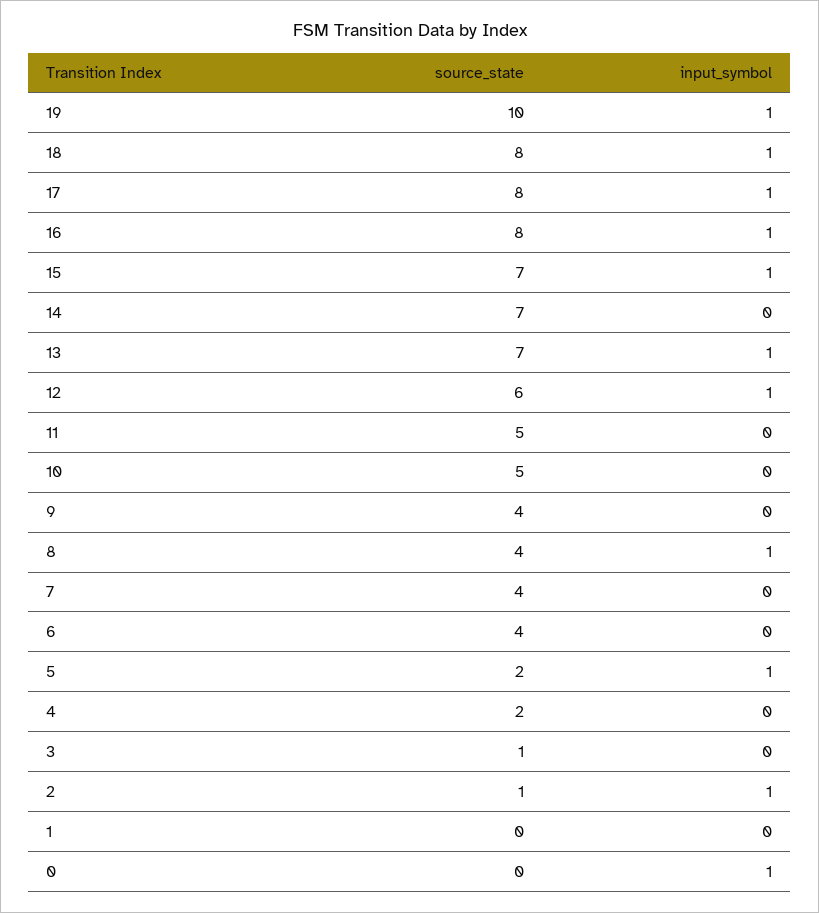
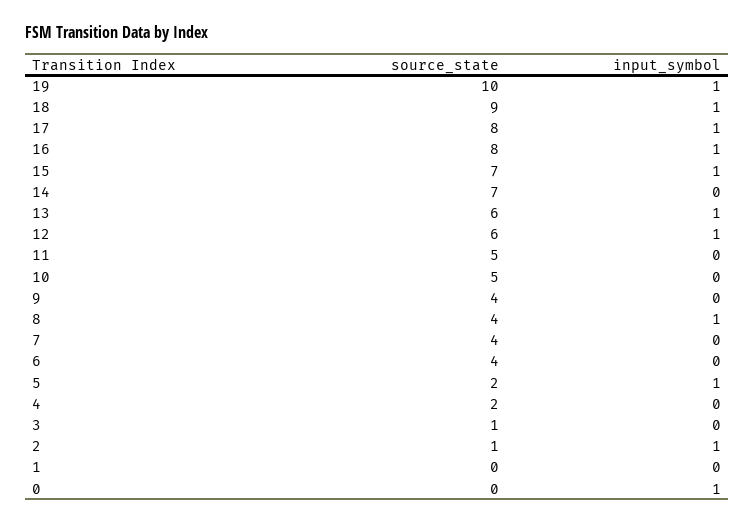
source_state, 18: 8 -> 9
source_state, 13: 7 -> 6

